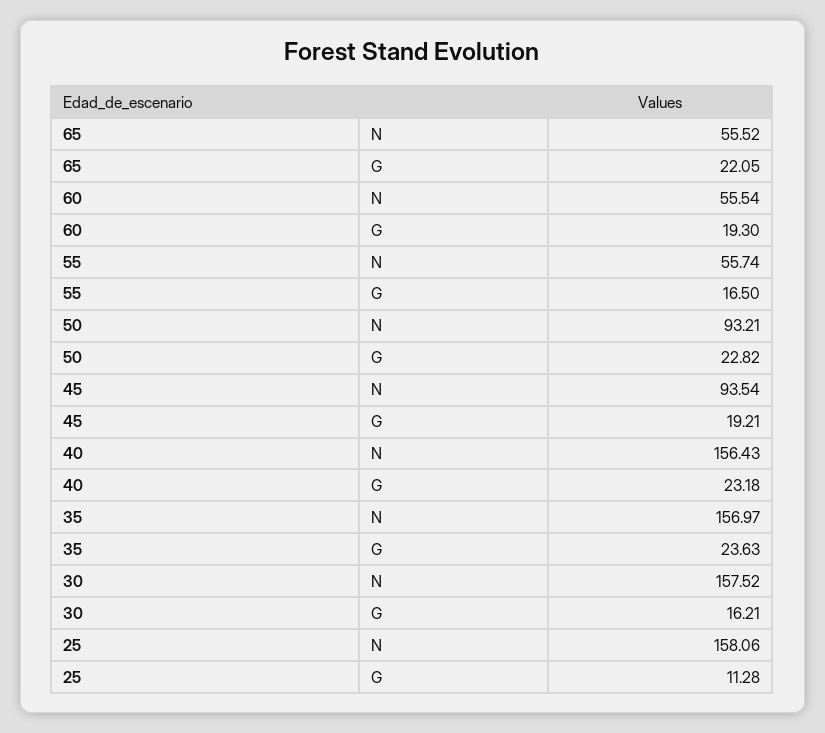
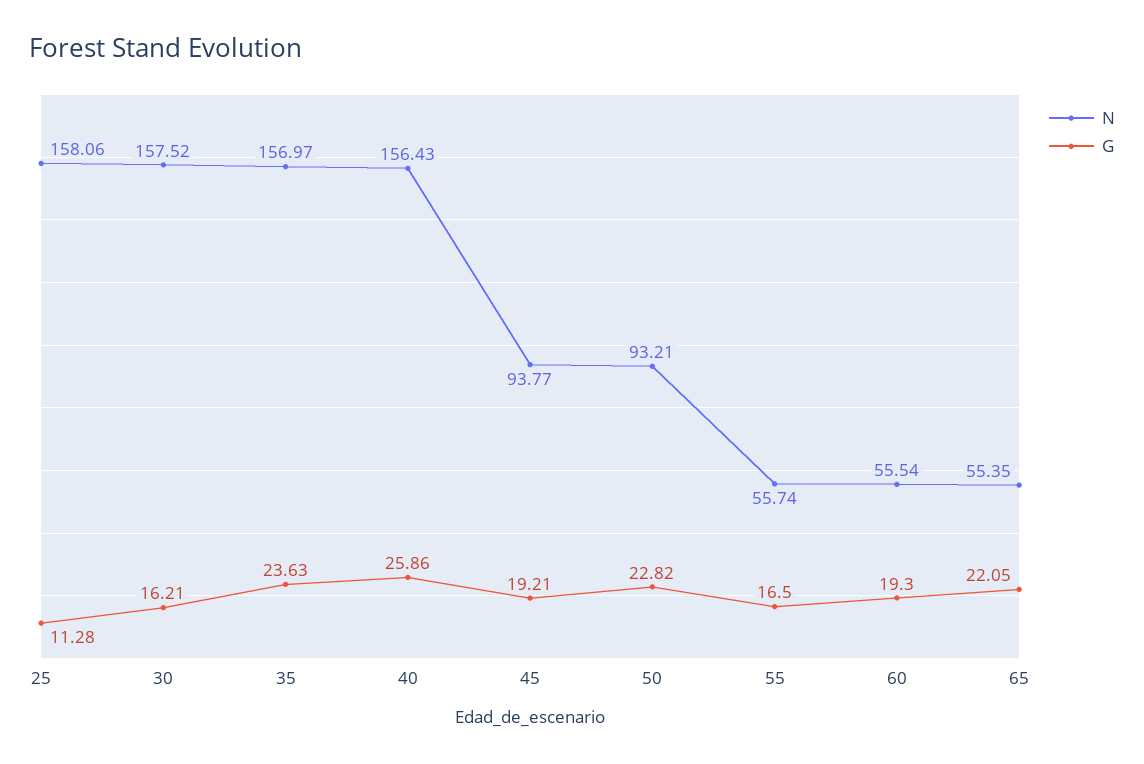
N, 65: 55.52 -> 55.35
N, 45: 93.54 -> 93.77
G, 40: 23.18 -> 25.86

